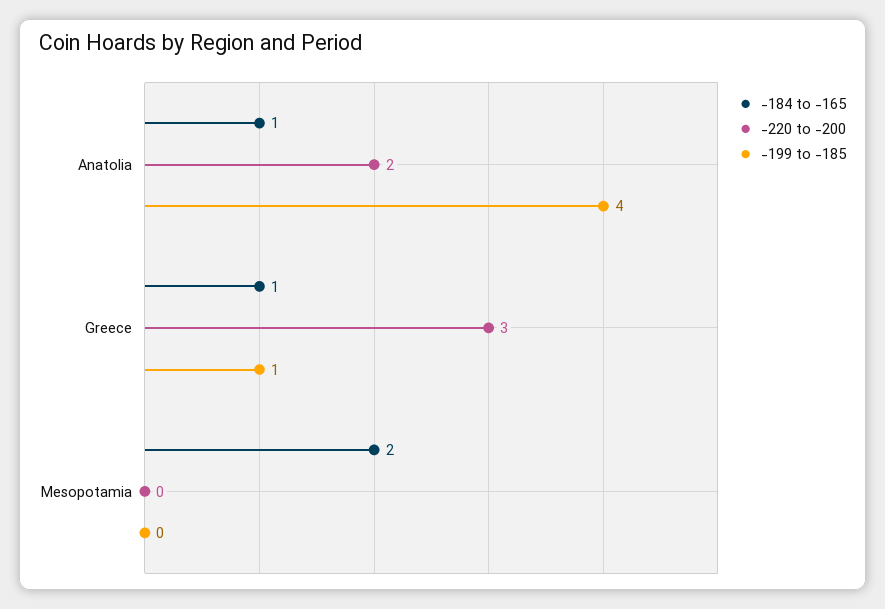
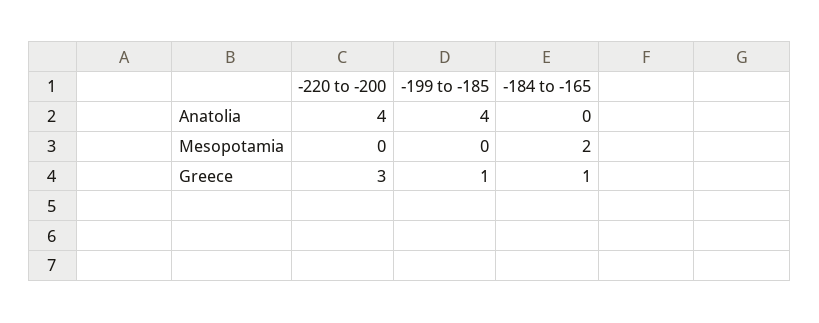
-184 to -165, Anatolia: 1 -> 0
-220 to -200, Anatolia: 2 -> 4

